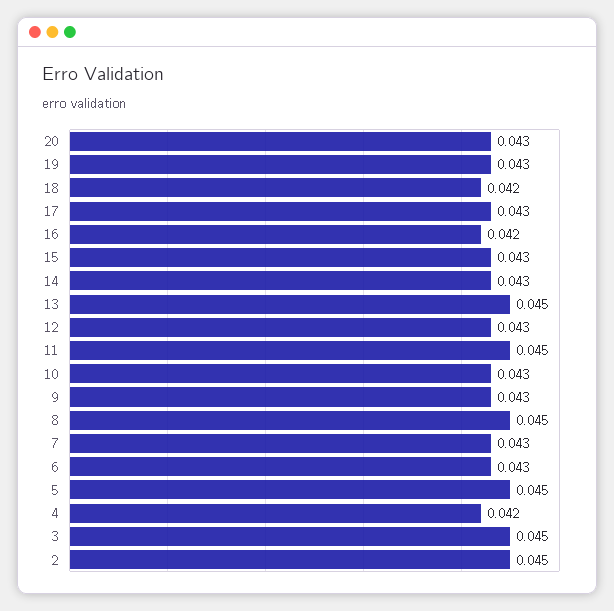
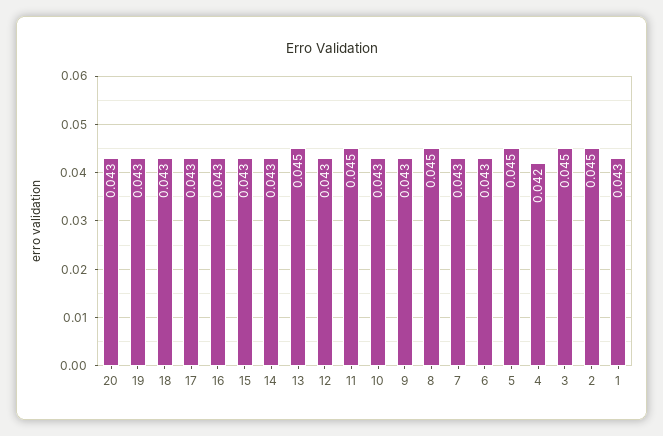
18: 0.042 -> 0.043
16: 0.042 -> 0.043
1: none -> 0.043

